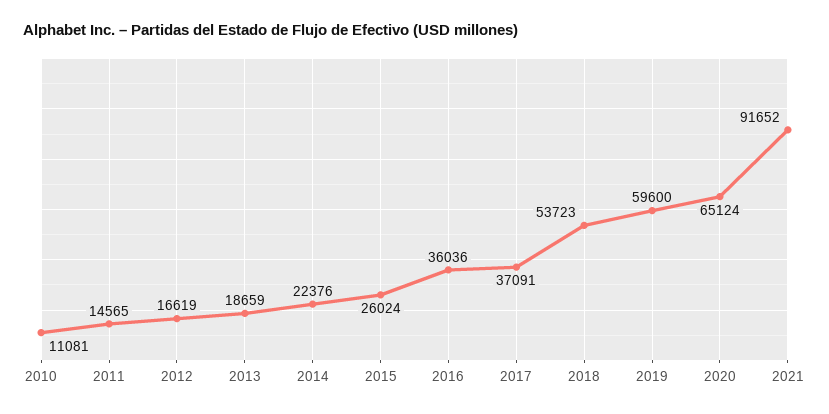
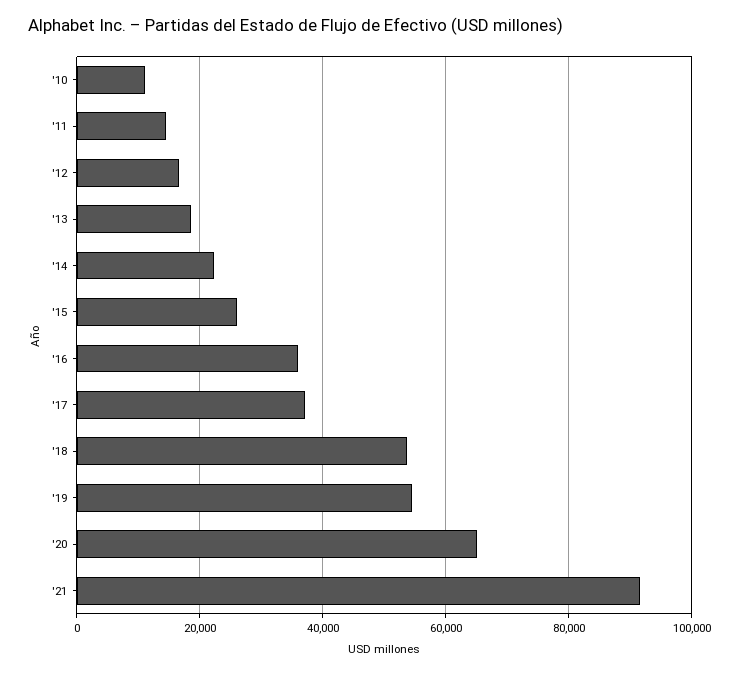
2019: 59600 -> 54000

